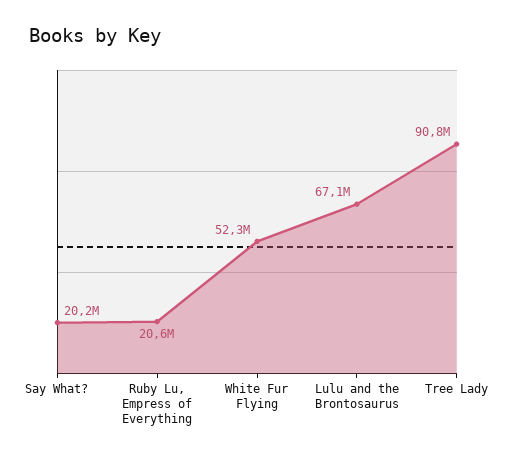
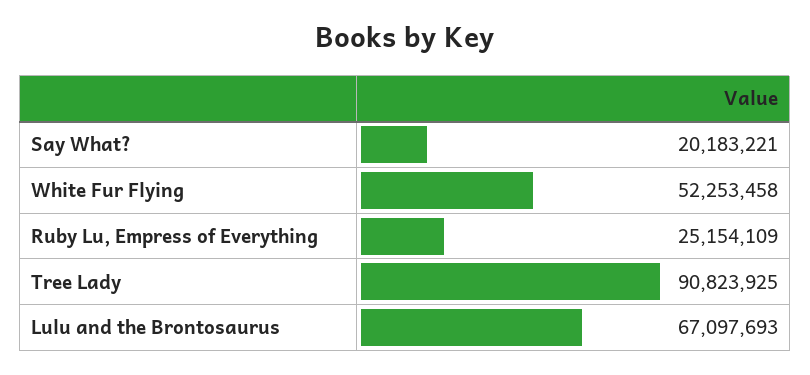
Ruby Lu, Empress of Everything: 20600000 -> 25154109

